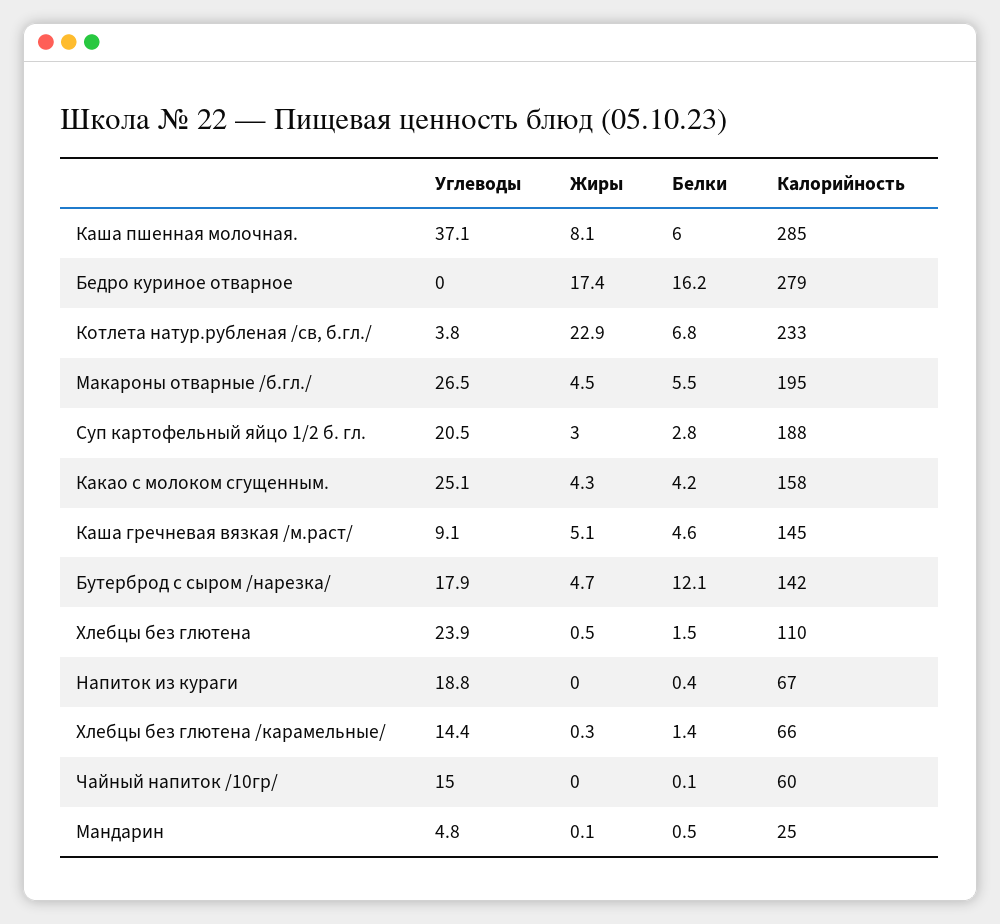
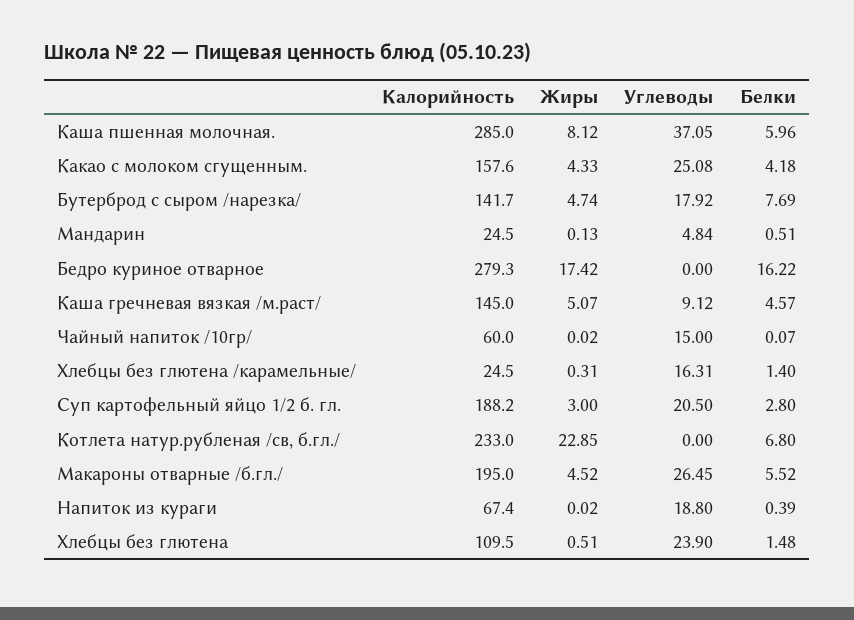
Углеводы, Котлета натур.рубленая /св, б.гл./: 3.8 -> 0
Белки, Бутерброд с сыром /нарезка/: 12.1 -> 7.69
Углеводы, Хлебцы без глютена /карамельные/: 14.4 -> 16.31
Калорийность, Хлебцы без глютена /карамельные/: 66 -> 24.5

